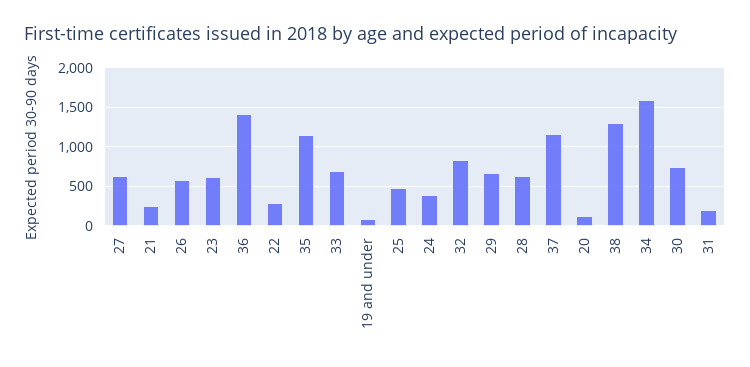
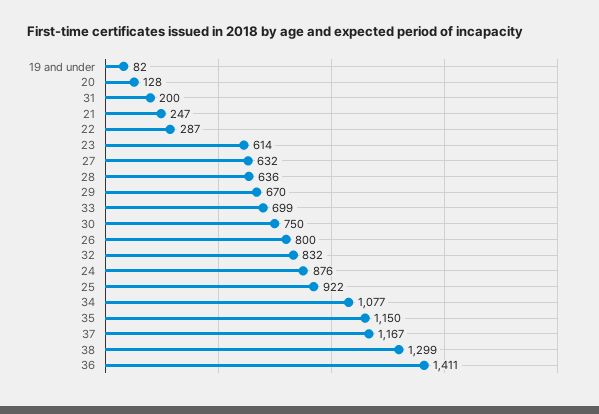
26: 600 -> 800
25: 500 -> 922
24: 400 -> 876
34: 1600 -> 1077

